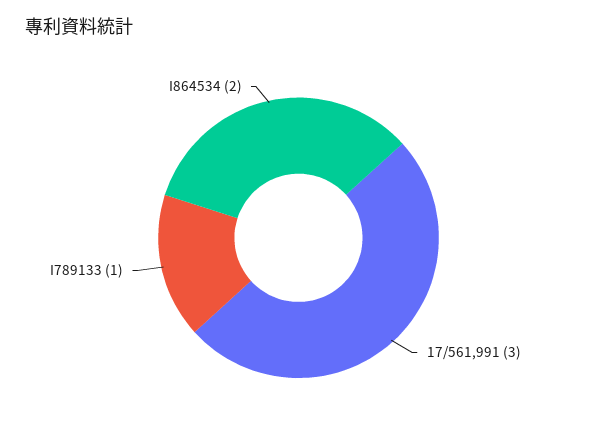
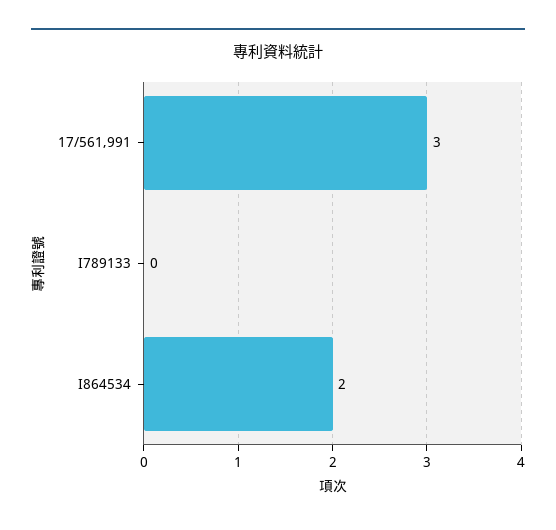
I789133: 1 -> 0

